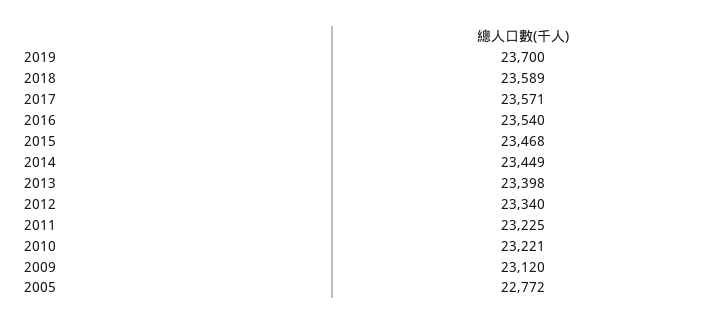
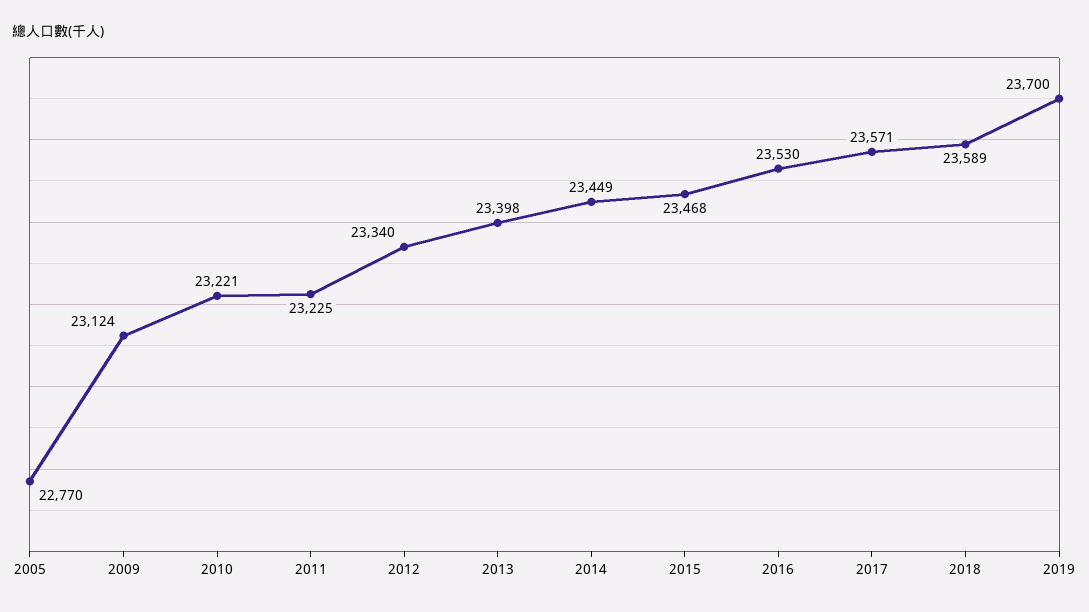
2016: 23540 -> 23530
2009: 23120 -> 23124
2005: 22772 -> 22770

